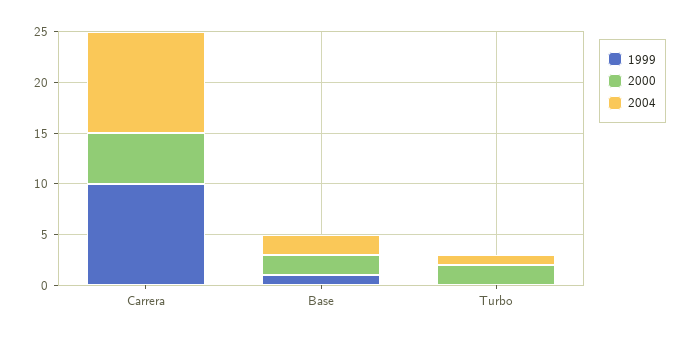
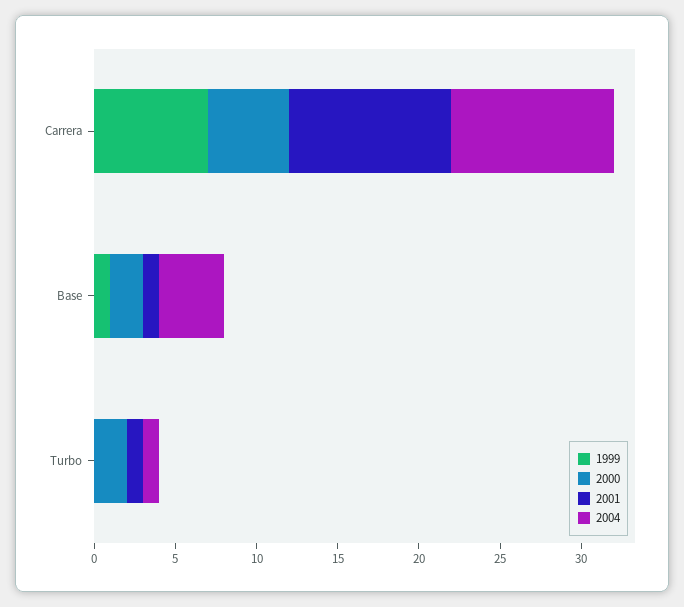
1999, Carrera: 10 -> 7
2004, Base: 2 -> 4
2001, Carrera: none -> 10
2001, Base: none -> 1
2001, Turbo: none -> 1

